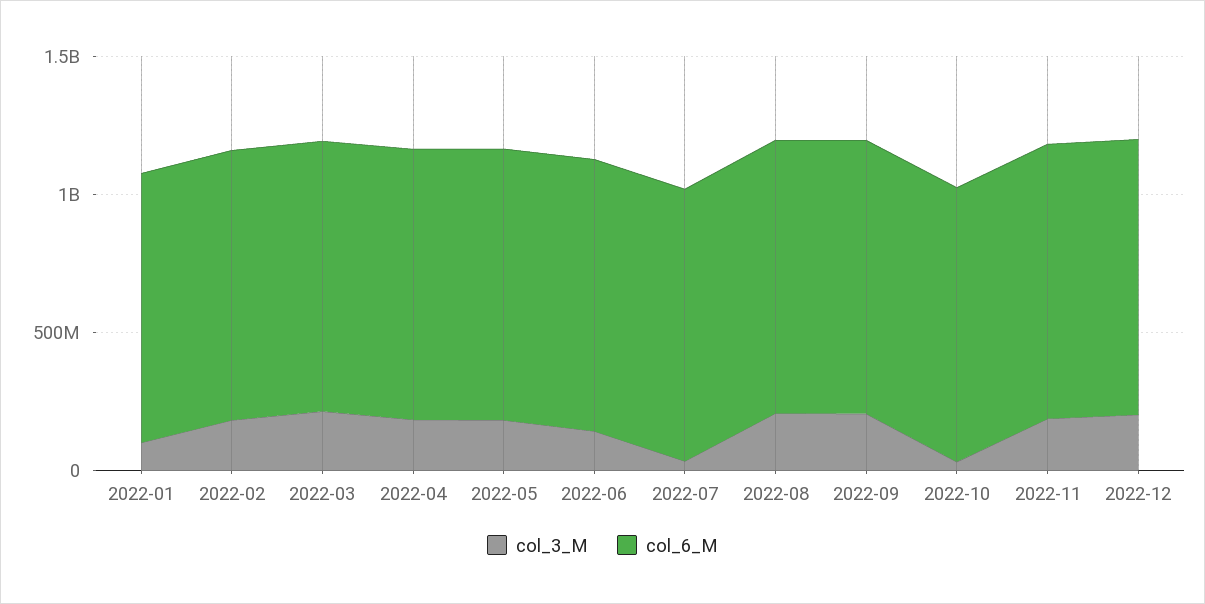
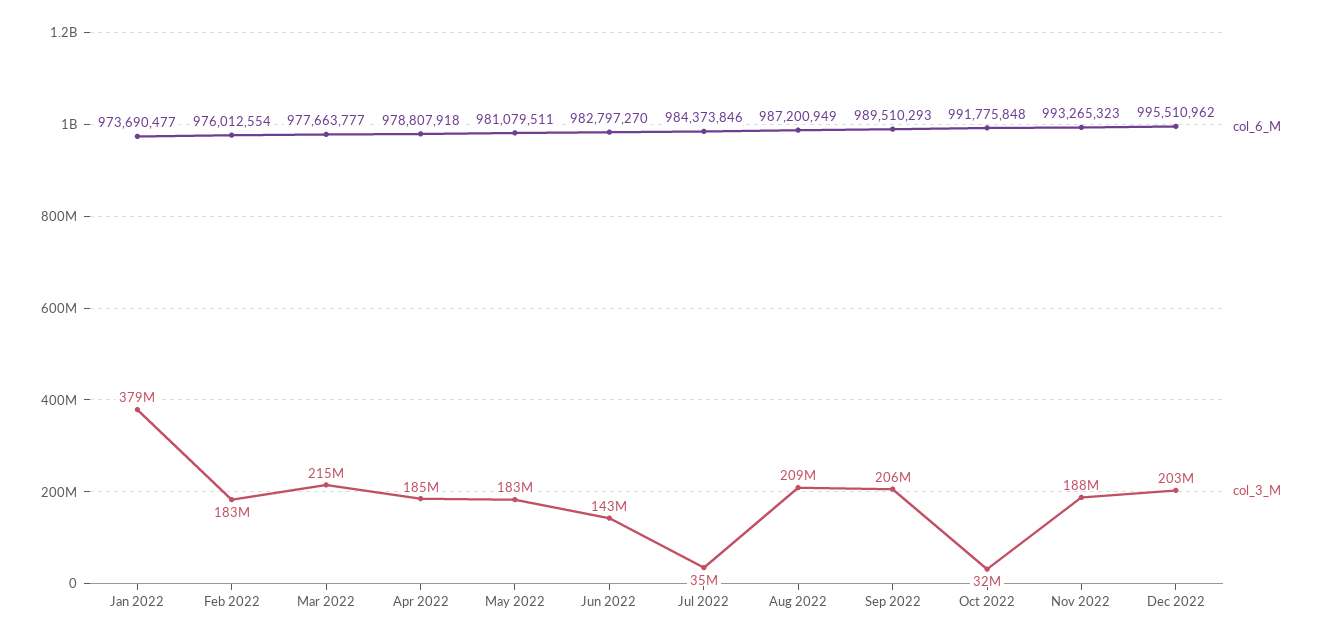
col_3_M, 2022-01: 100000000 -> 379000000

